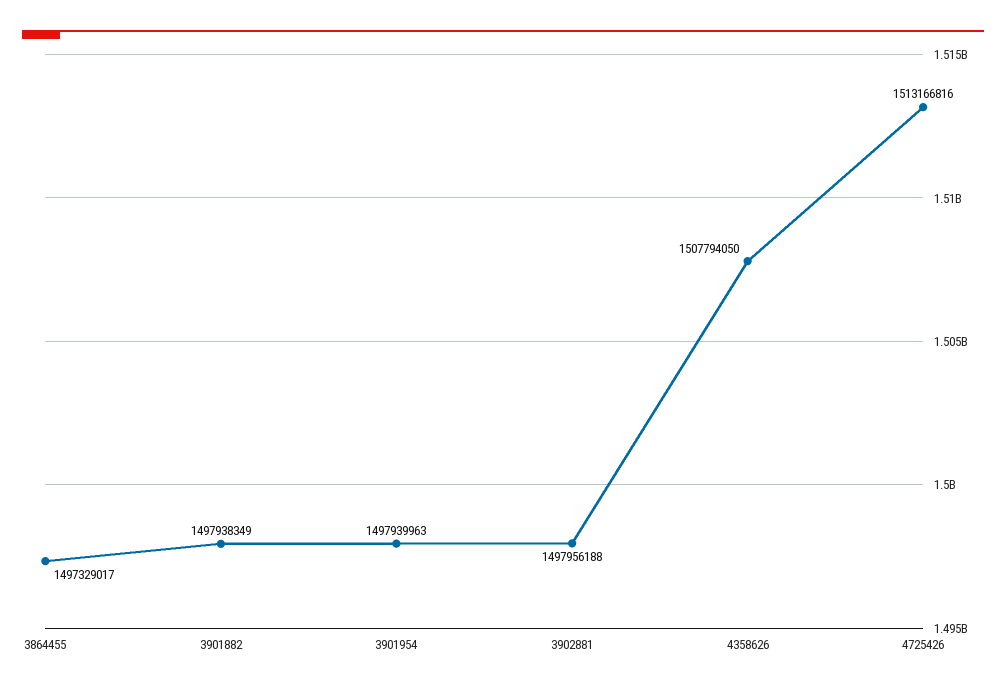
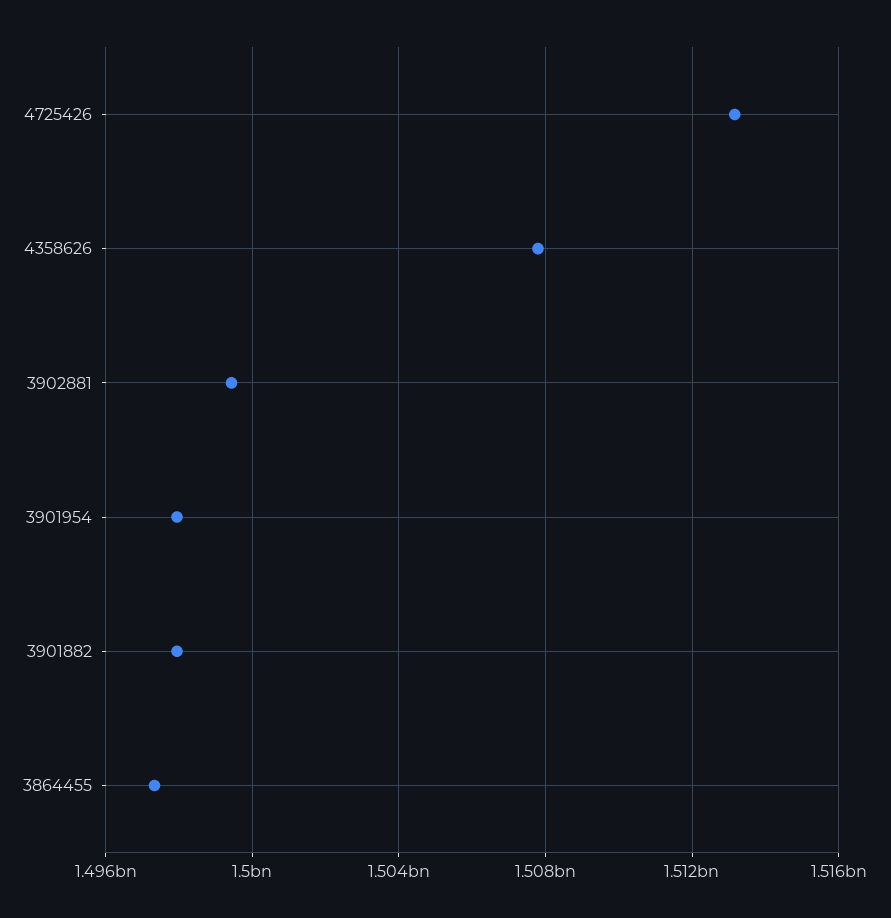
3902881: 1497956188 -> 1499500000

